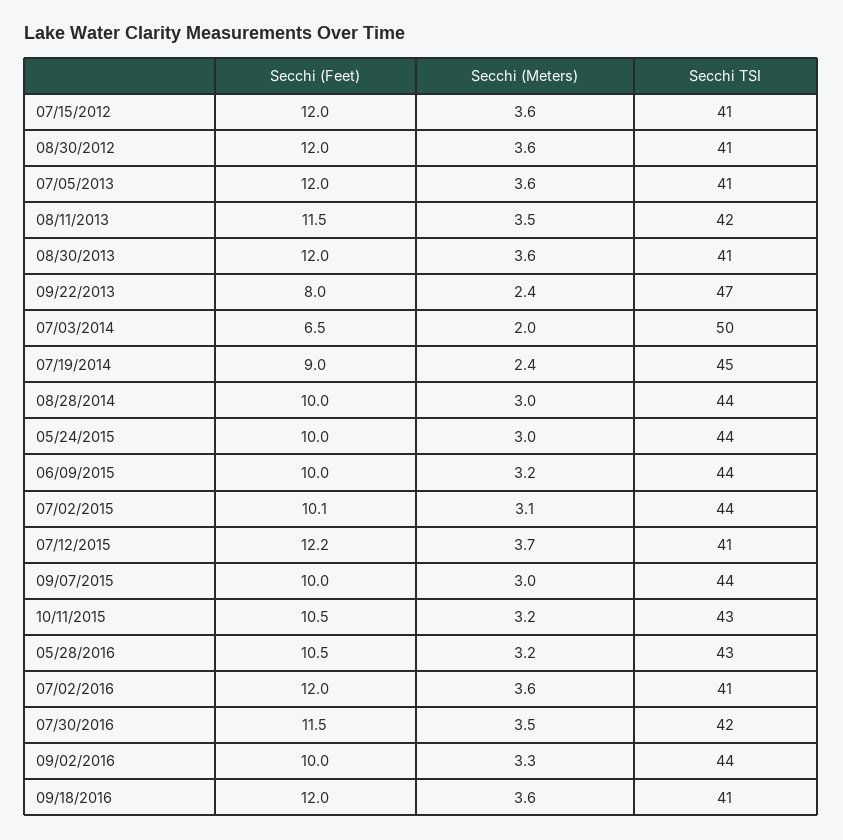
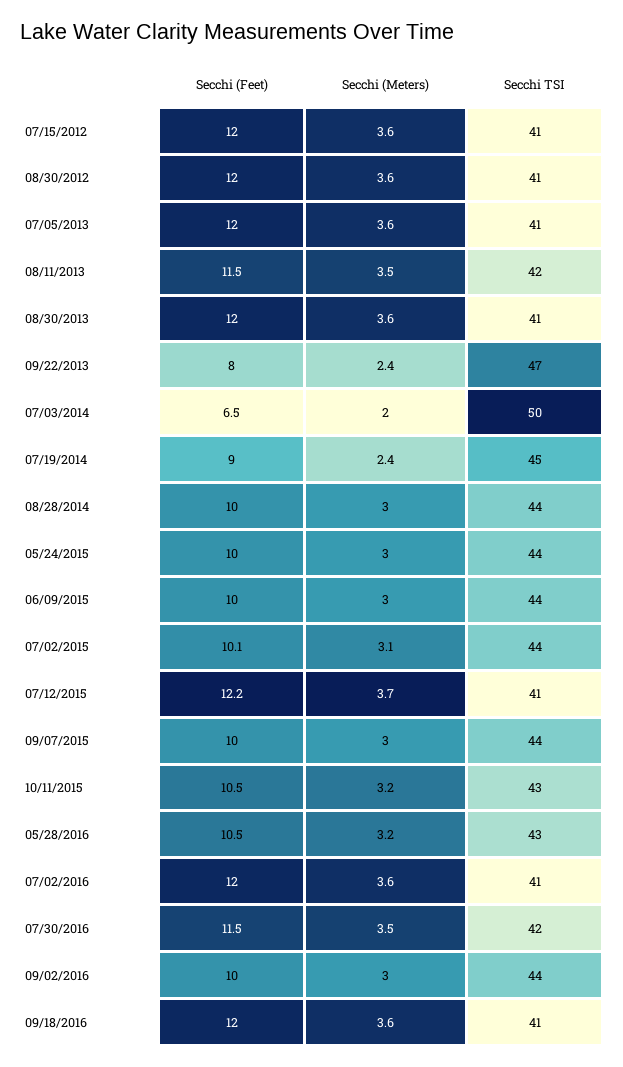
Secchi (Meters), 06/09/2015: 3.2 -> 3
Secchi (Meters), 09/02/2016: 3.3 -> 3

